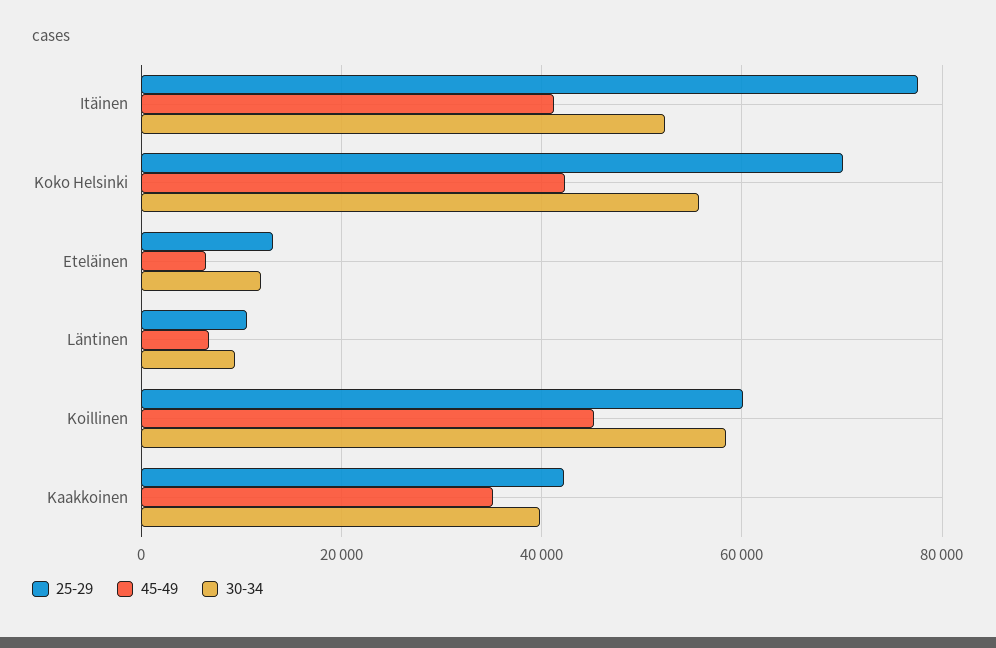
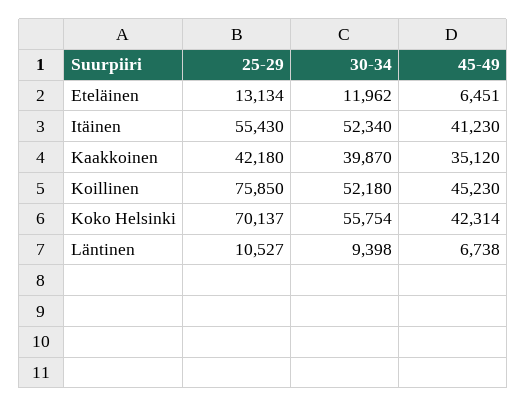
25-29, Itäinen: 78000 -> 55430
25-29, Koillinen: 60000 -> 75850
30-34, Koillinen: 58000 -> 52180

